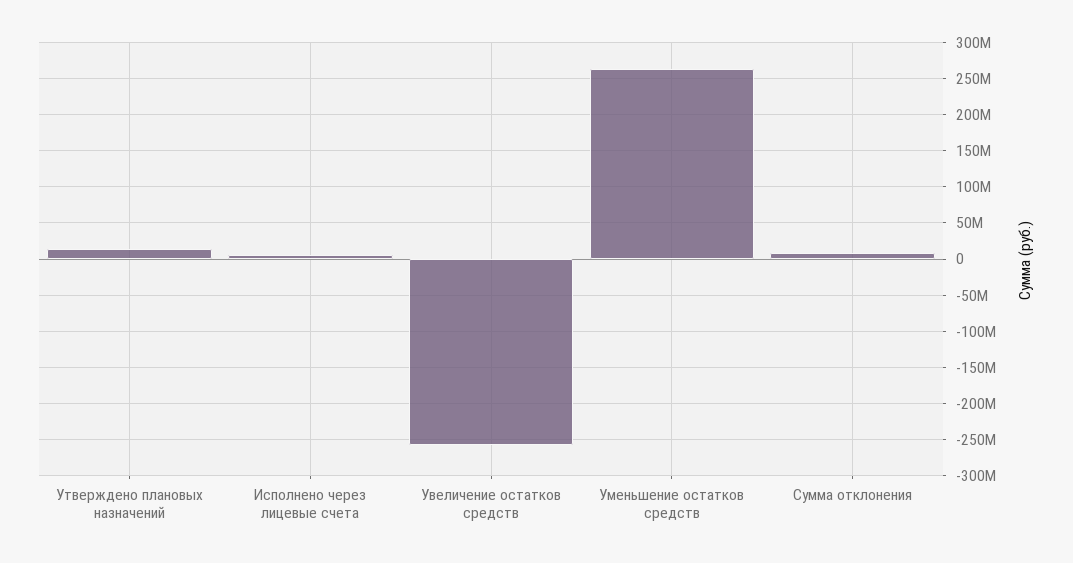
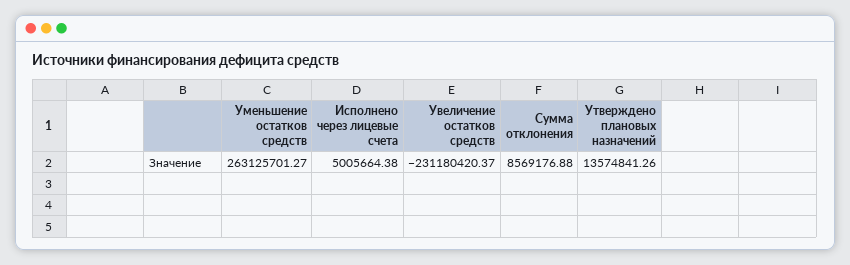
Увеличение остатков средств: -260000000 -> -231180420.37

